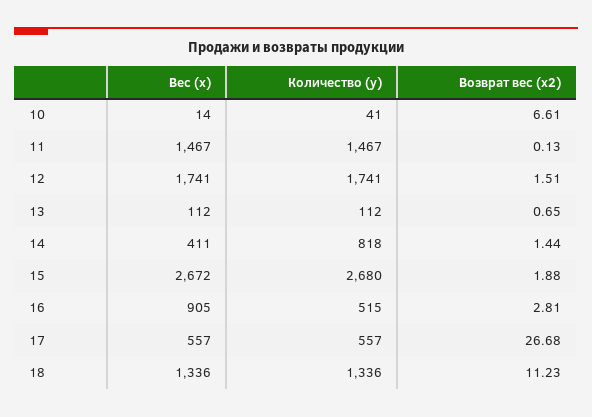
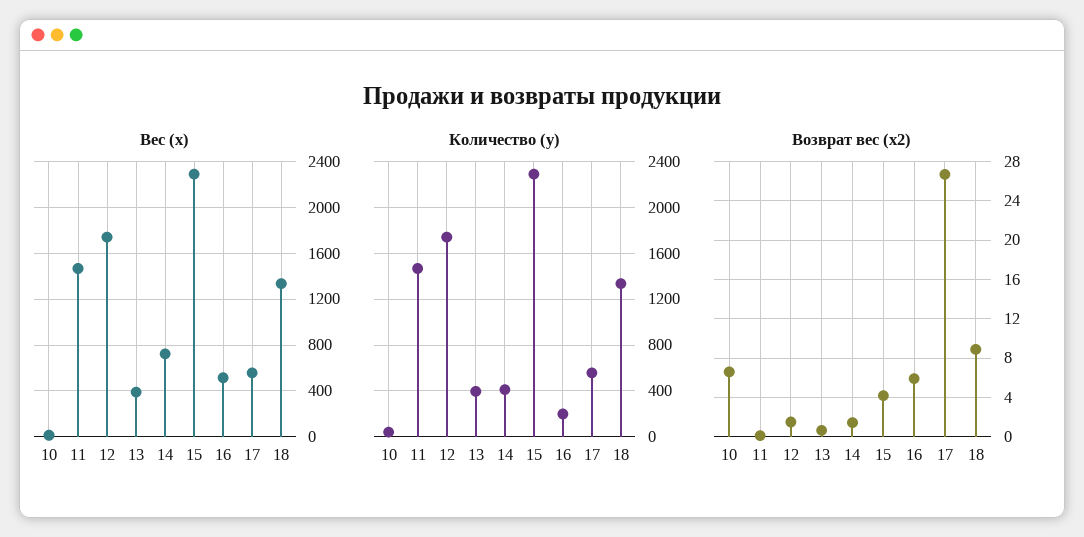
Вес (x), 13: 112 -> 400
Количество (y), 13: 112 -> 400
Вес (x), 14: 411 -> 700
Количество (y), 14: 818 -> 400
Вес (x), 15: 2672 -> 2300
Количество (y), 15: 2680 -> 2300
Возврат вес (x2), 15: 1.88 -> 4
Вес (x), 16: 905 -> 500
Количество (y), 16: 515 -> 200
Возврат вес (x2), 16: 2.81 -> 6
Возврат вес (x2), 18: 11.23 -> 9

